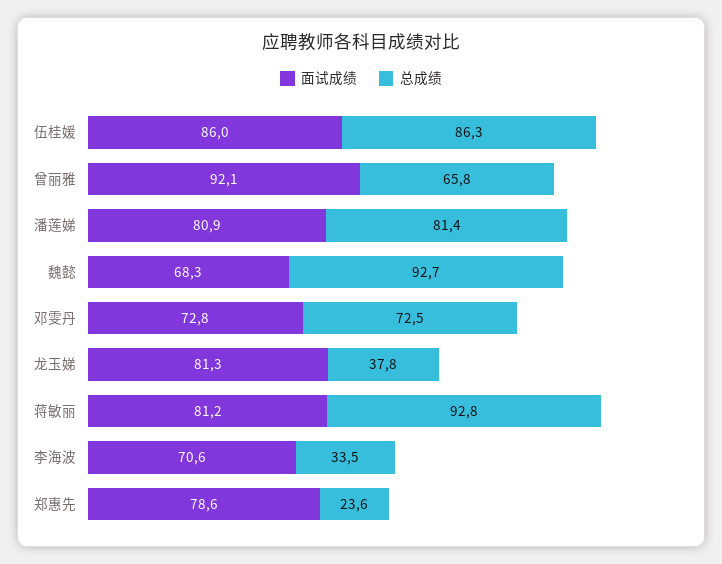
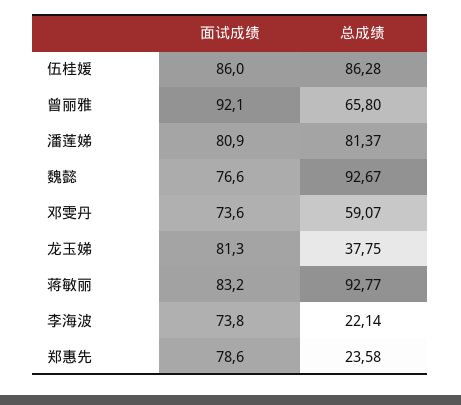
面试成绩, 魏懿: 68.3 -> 76.6
面试成绩, 邓雯丹: 72.8 -> 73.6
总成绩, 邓雯丹: 72.5 -> 59.07
面试成绩, 蒋敏丽: 81.2 -> 83.2
面试成绩, 李海波: 70.6 -> 73.8
总成绩, 李海波: 33.5 -> 22.14

